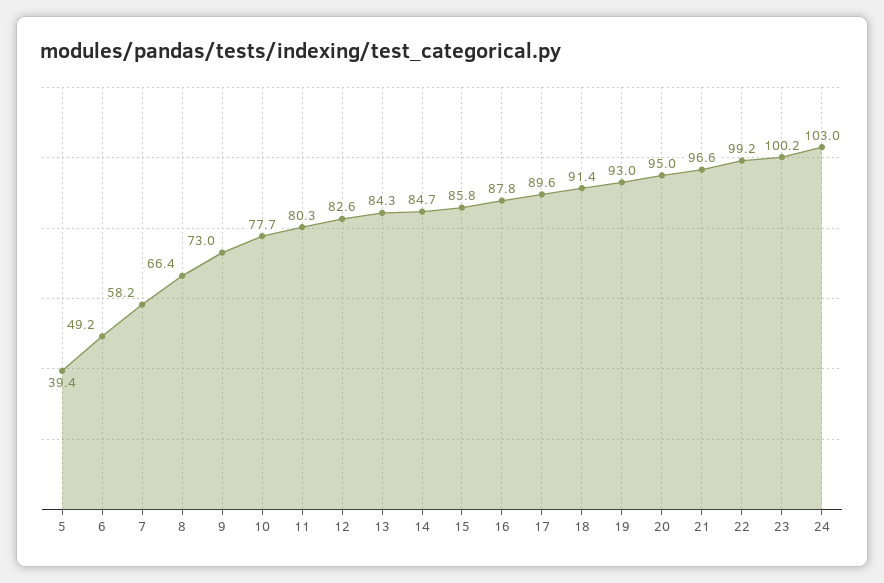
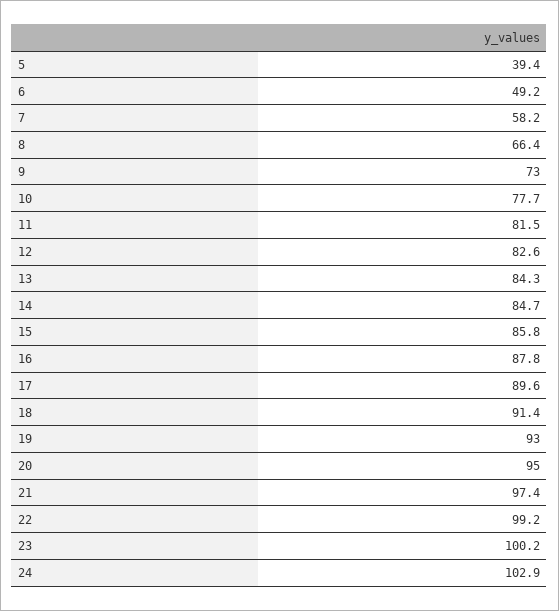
11: 80.3 -> 81.5
21: 96.6 -> 97.4
24: 103 -> 102.9

